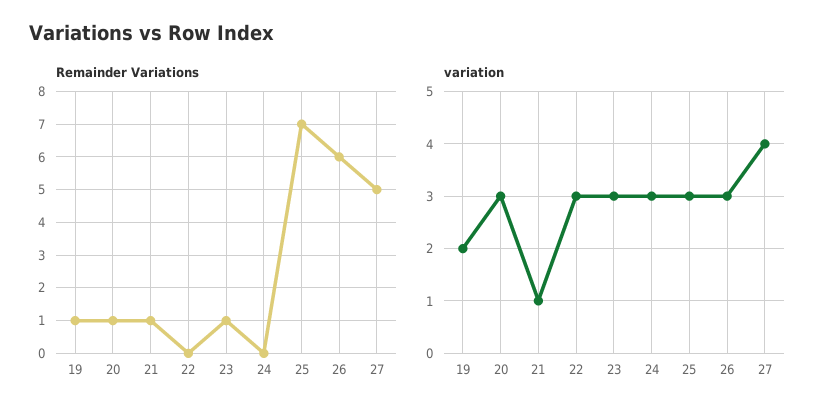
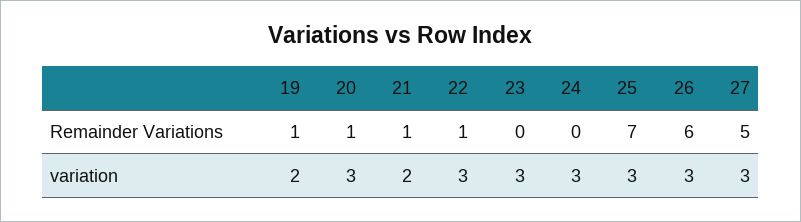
Remainder Variations, 22: 0 -> 1
Remainder Variations, 23: 1 -> 0
variation, 21: 1 -> 2
variation, 27: 4 -> 3

